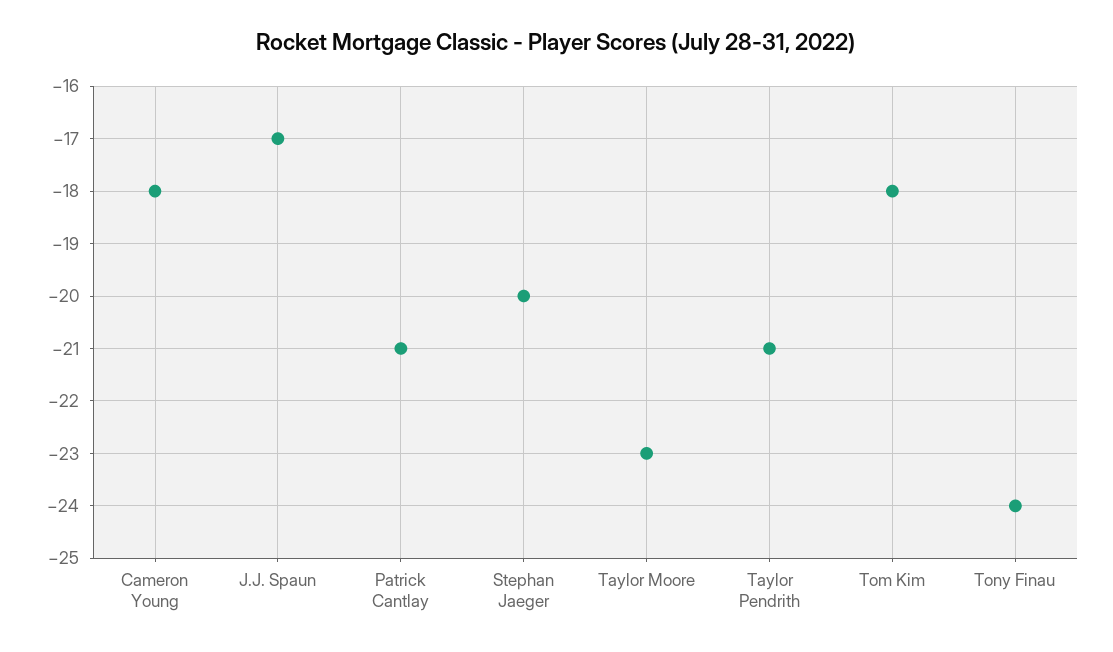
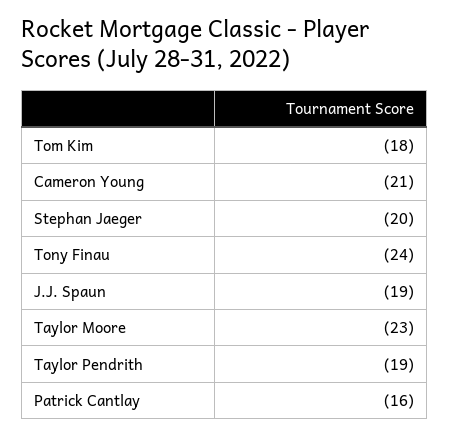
Cameron Young: -18 -> -21
J.J. Spaun: -17 -> -19
Patrick Cantlay: -21 -> -16
Taylor Pendrith: -21 -> -19

